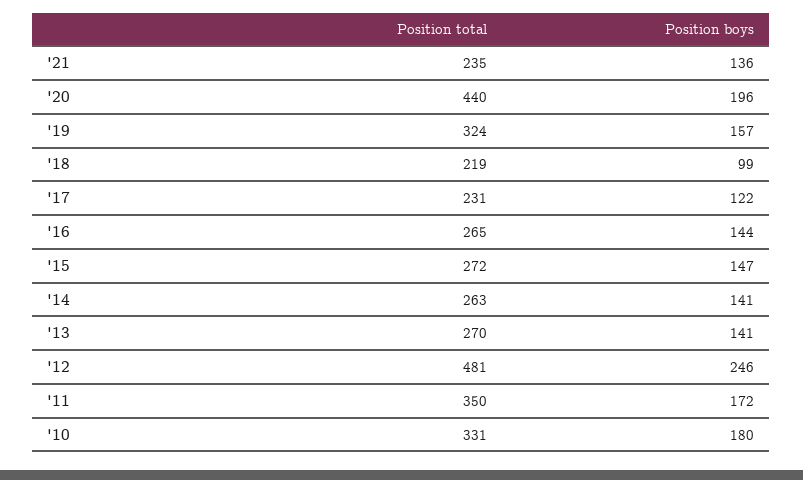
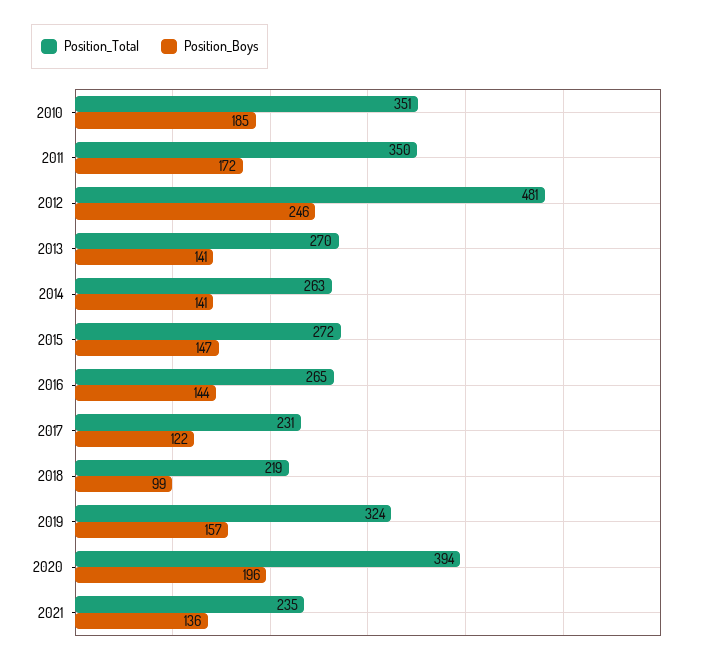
Position total, '20: 440 -> 394
Position total, '10: 331 -> 351
Position boys, '10: 180 -> 185

